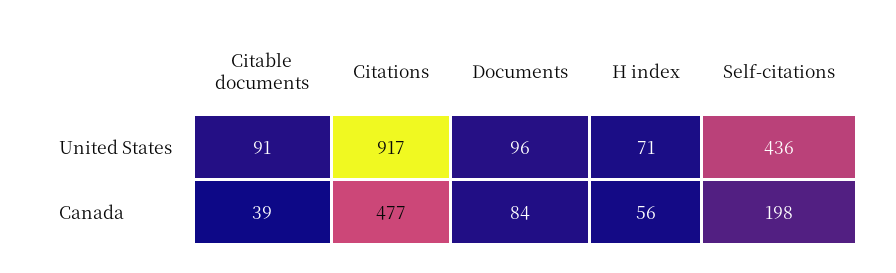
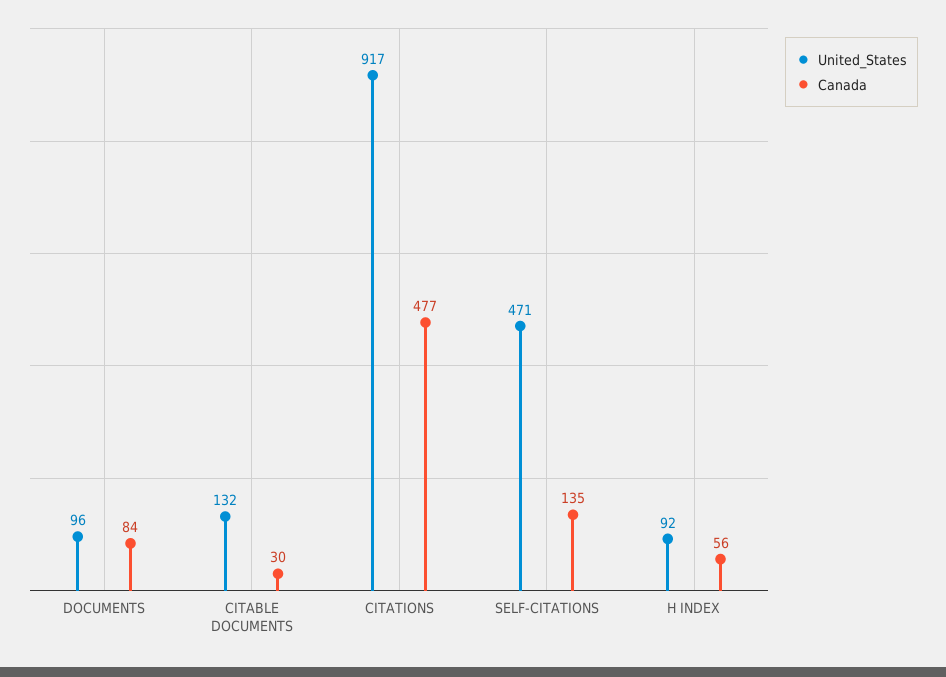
United States, Citable documents: 91 -> 132
United States, H index: 71 -> 92
United States, Self-citations: 436 -> 471
Canada, Citable documents: 39 -> 30
Canada, Self-citations: 198 -> 135

